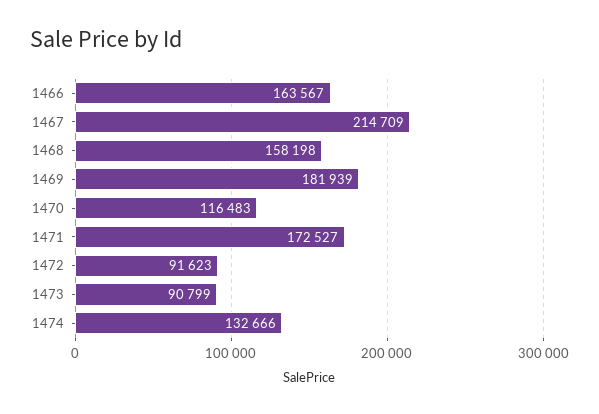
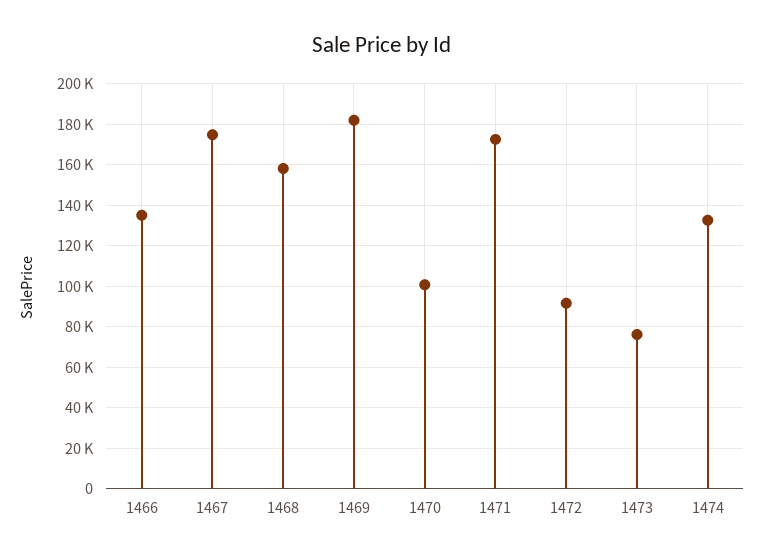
1466: 163567 -> 135000
1467: 214709 -> 175000
1470: 116483 -> 100000
1473: 90799 -> 75000

